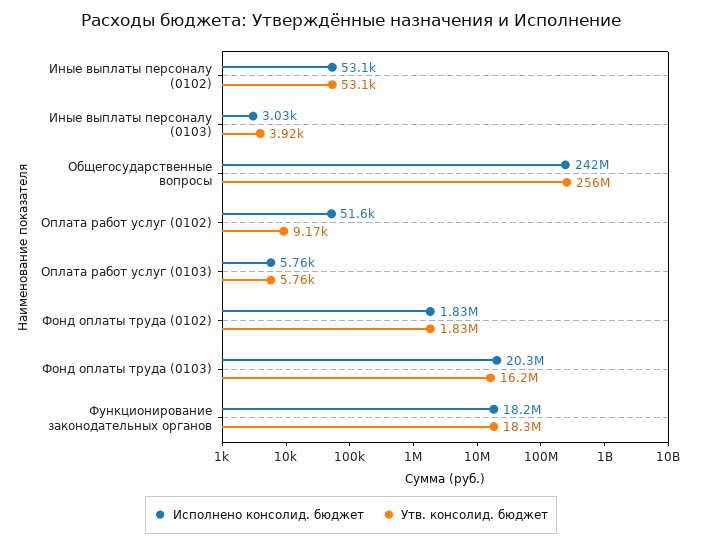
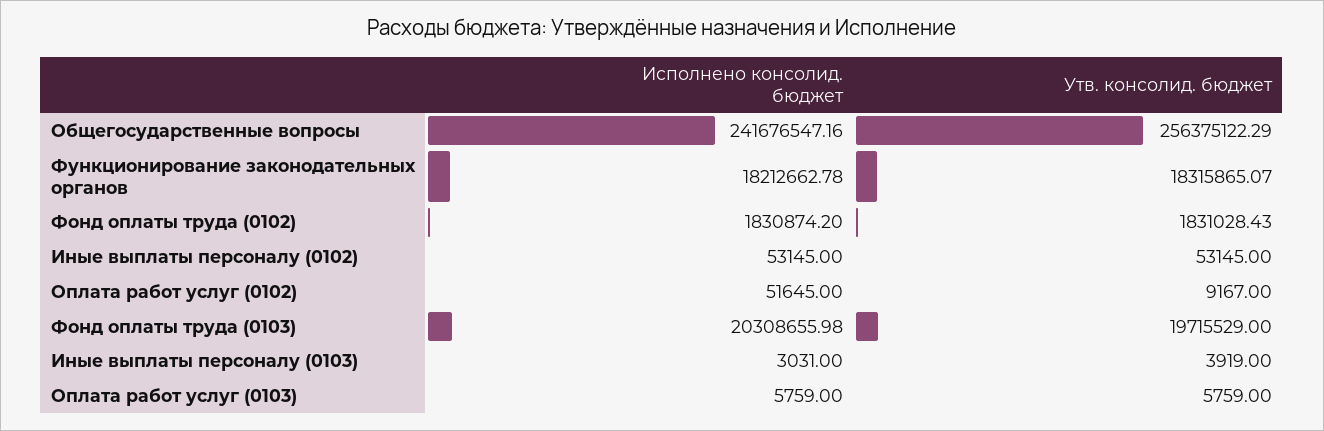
Утв. консолид. бюджет, Фонд оплаты труда (0103): 16200000 -> 19715529

